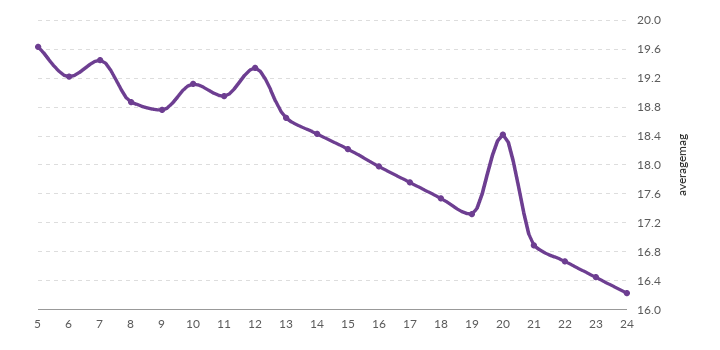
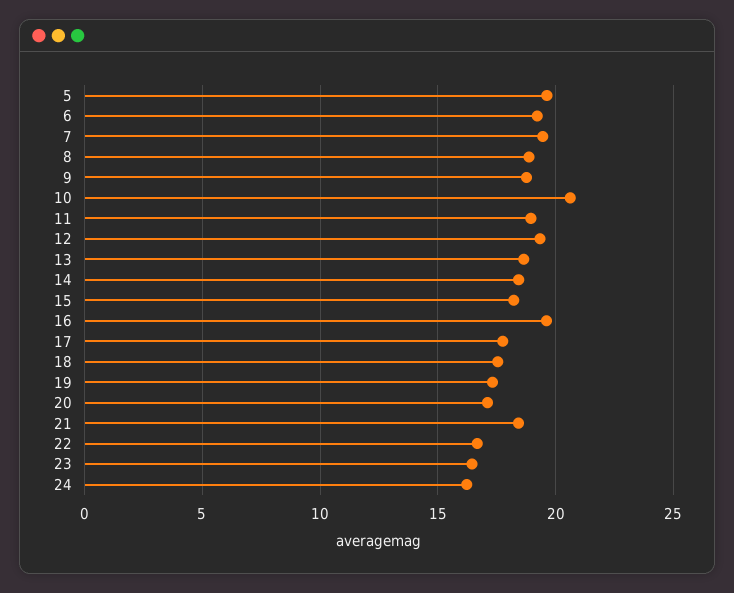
10: 19.1 -> 20.5
16: 18 -> 19.5
20: 18.4 -> 17
21: 16.9 -> 18.5

